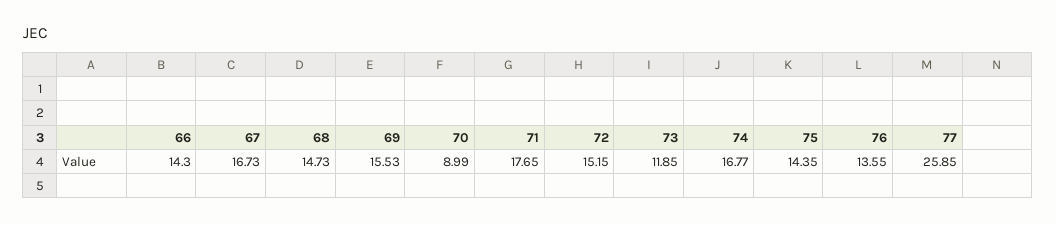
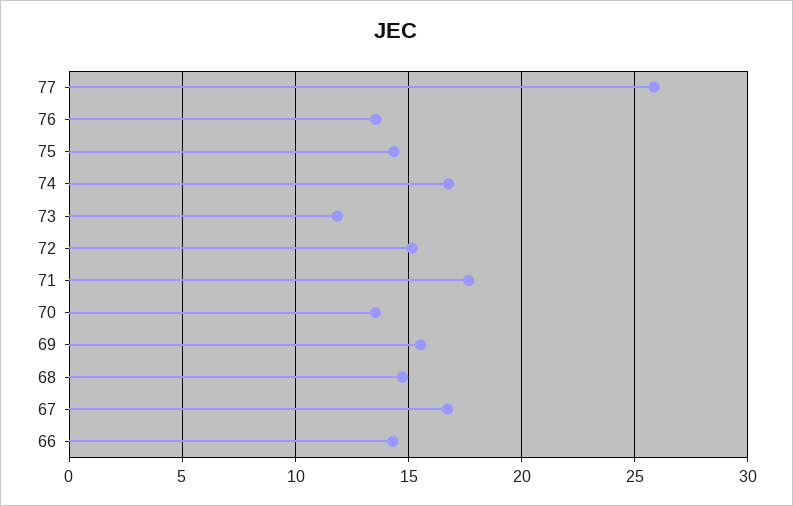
70: 8.99 -> 13.5

